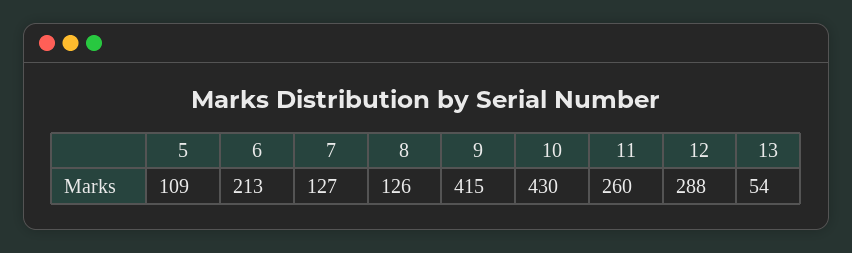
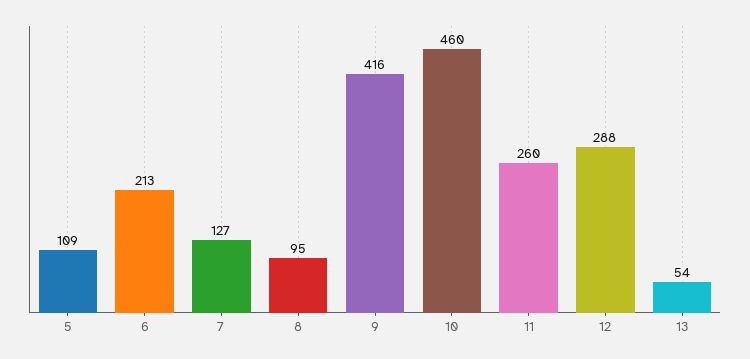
8: 126 -> 95
9: 415 -> 416
10: 430 -> 460

